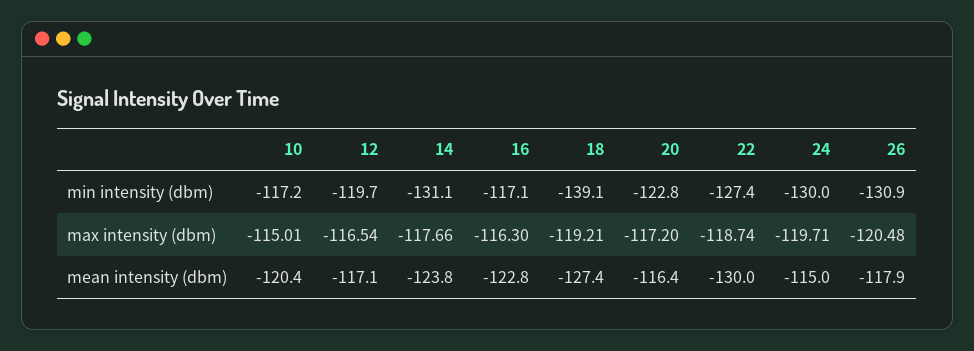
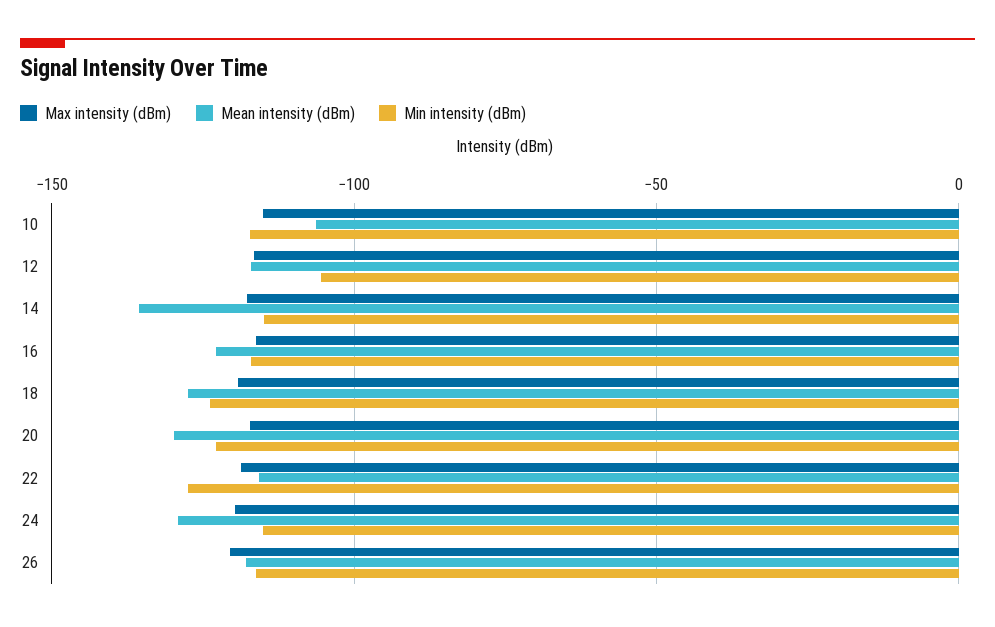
min intensity (dbm), 12: -119.7 -> -105
min intensity (dbm), 14: -131.1 -> -115
min intensity (dbm), 18: -139.1 -> -125
min intensity (dbm), 24: -130 -> -115
min intensity (dbm), 26: -130.9 -> -115
mean intensity (dbm), 10: -120.4 -> -105
mean intensity (dbm), 14: -123.8 -> -135
mean intensity (dbm), 20: -116.4 -> -130
mean intensity (dbm), 22: -130 -> -115
mean intensity (dbm), 24: -115 -> -130

